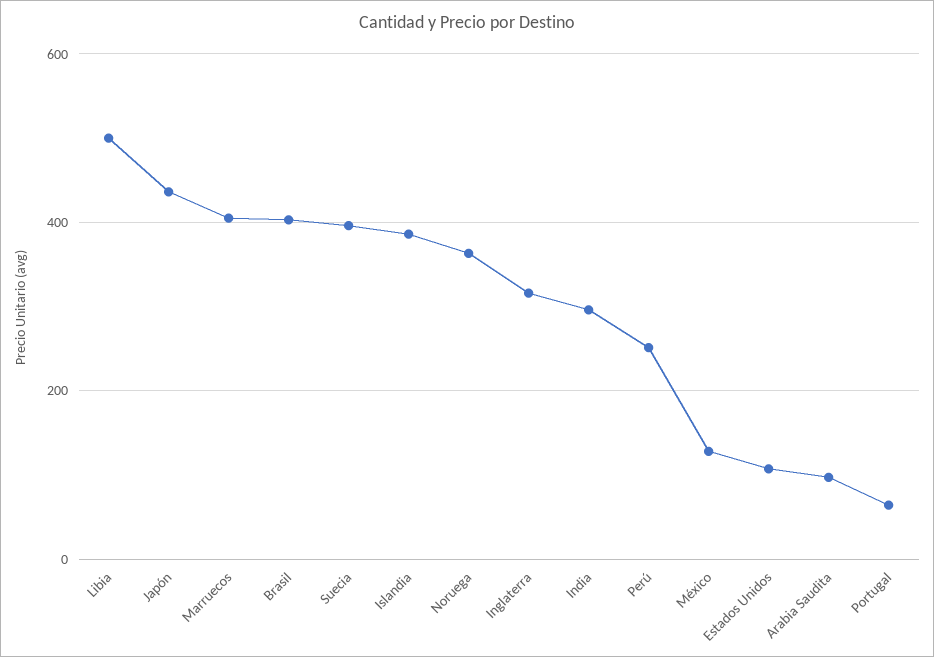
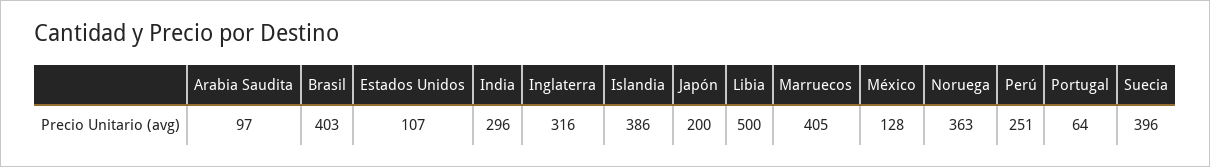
Japón: 440 -> 200

